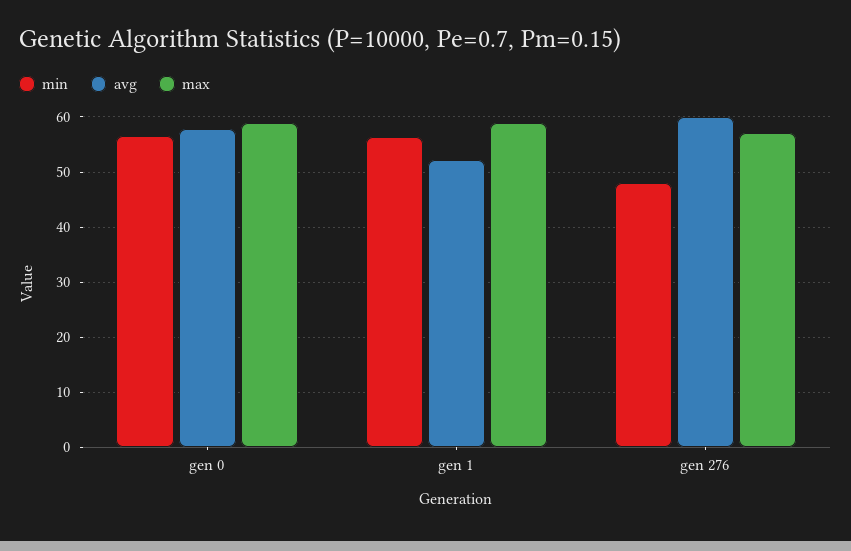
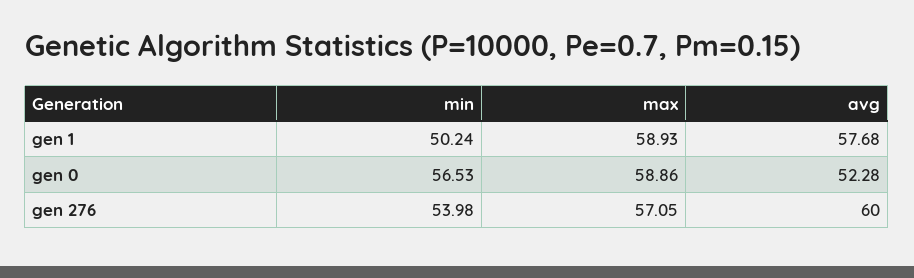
avg, gen 0: 58 -> 52.28
min, gen 1: 56 -> 50.24
avg, gen 1: 52 -> 57.68
min, gen 276: 48 -> 53.98

